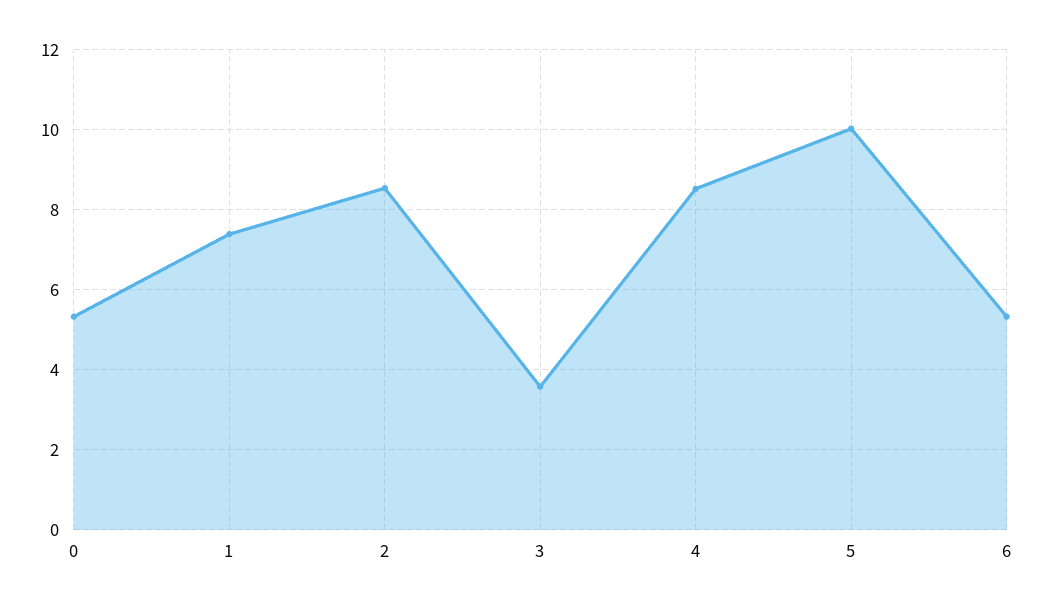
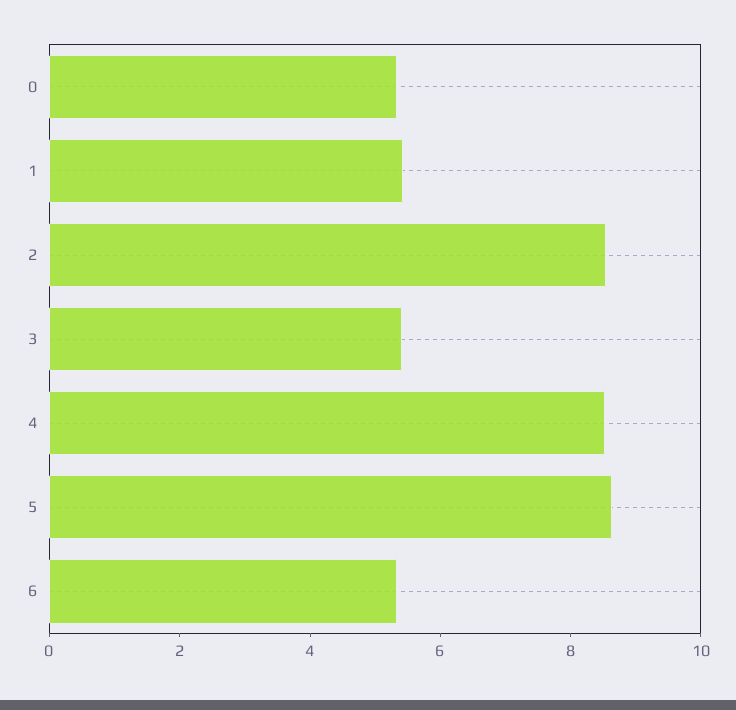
1: 7.4 -> 5.5
3: 3.6 -> 5.5
5: 10 -> 8.5

